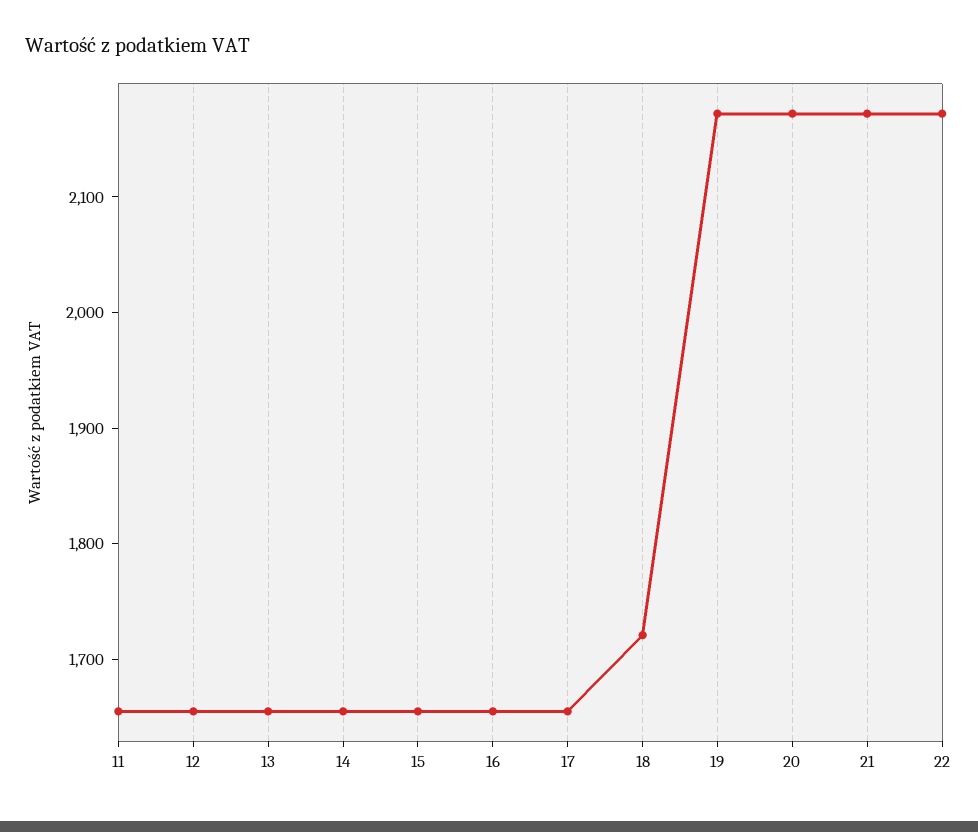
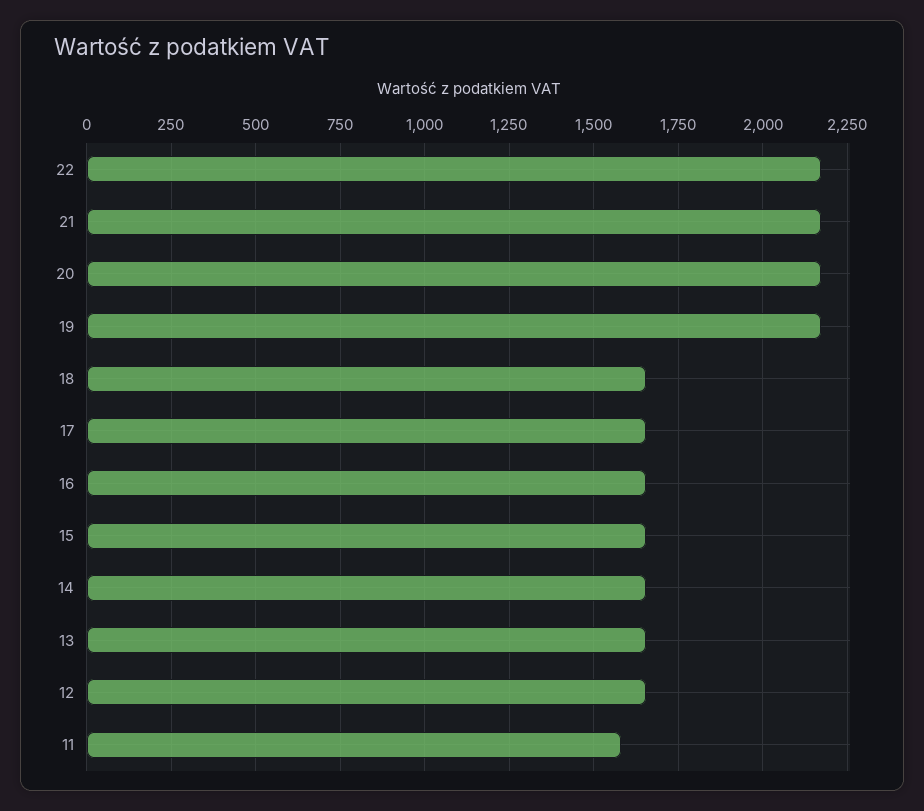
11: 1660 -> 1575
18: 1720 -> 1650

